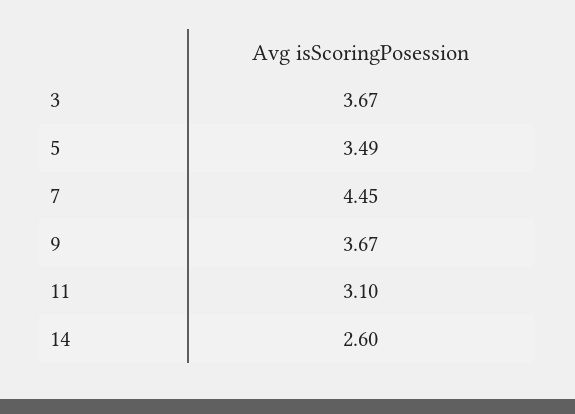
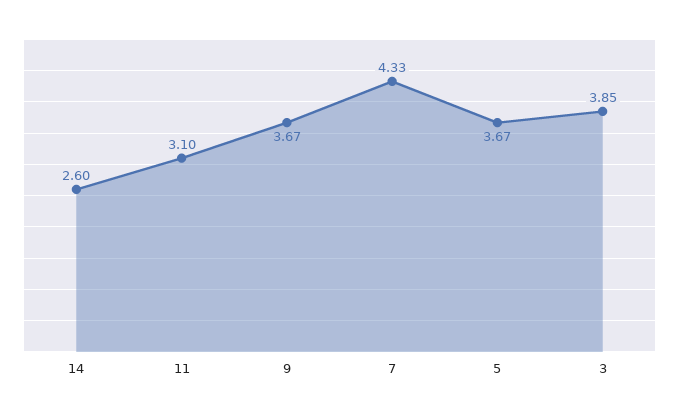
3: 3.67 -> 3.85
5: 3.49 -> 3.67
7: 4.45 -> 4.33

